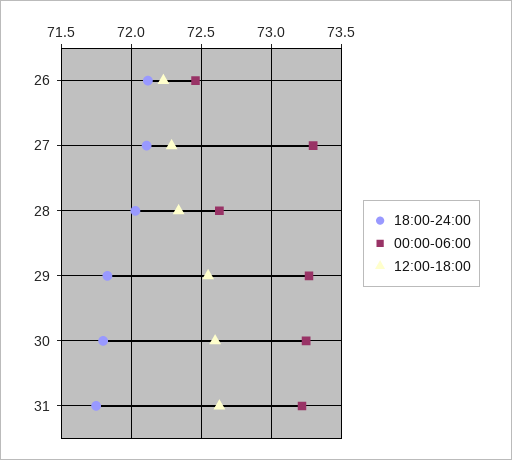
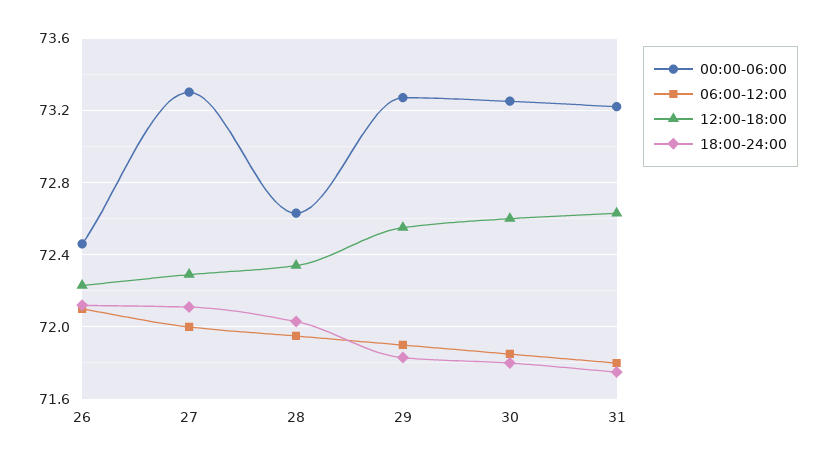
06:00-12:00, 26: none -> 72.1
06:00-12:00, 27: none -> 72
06:00-12:00, 28: none -> 71.95
06:00-12:00, 29: none -> 71.9
06:00-12:00, 30: none -> 71.85
06:00-12:00, 31: none -> 71.8

